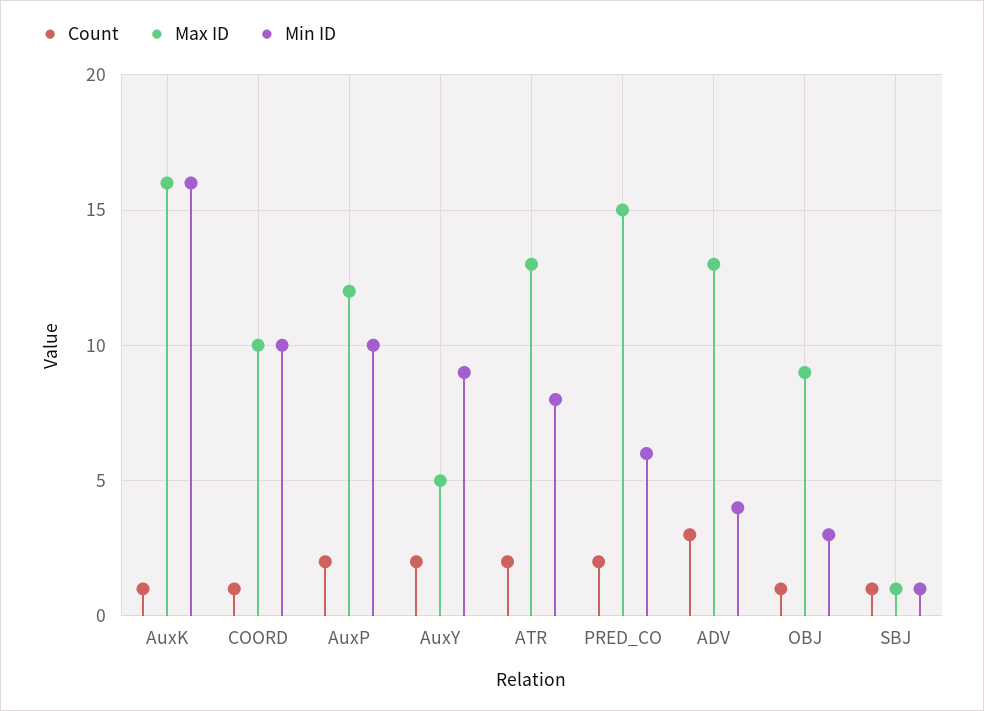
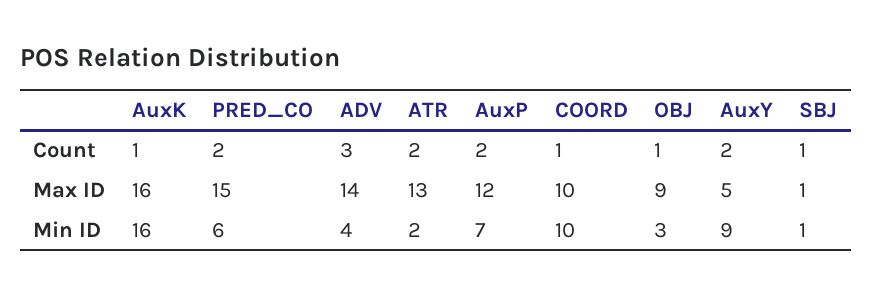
Min ID, AuxP: 10 -> 7
Min ID, ATR: 8 -> 2
Max ID, ADV: 13 -> 14

